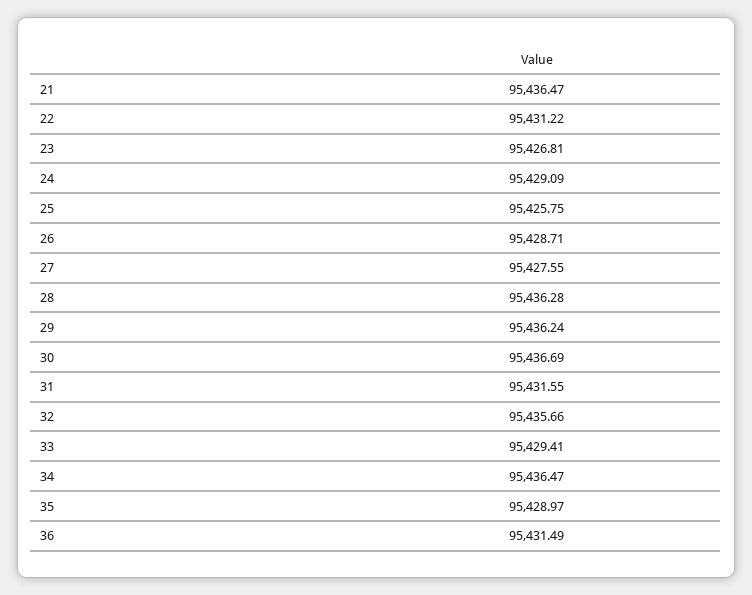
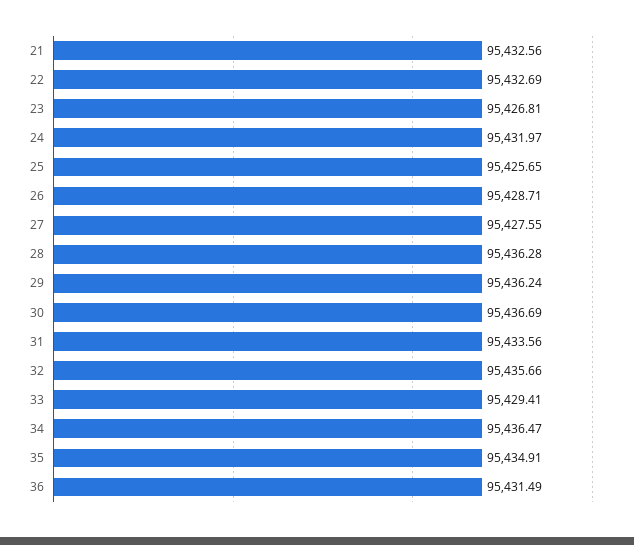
21: 95436.47 -> 95432.56
22: 95431.22 -> 95432.69
24: 95429.09 -> 95431.97
25: 95425.75 -> 95425.65
31: 95431.55 -> 95433.56
35: 95428.97 -> 95434.91

